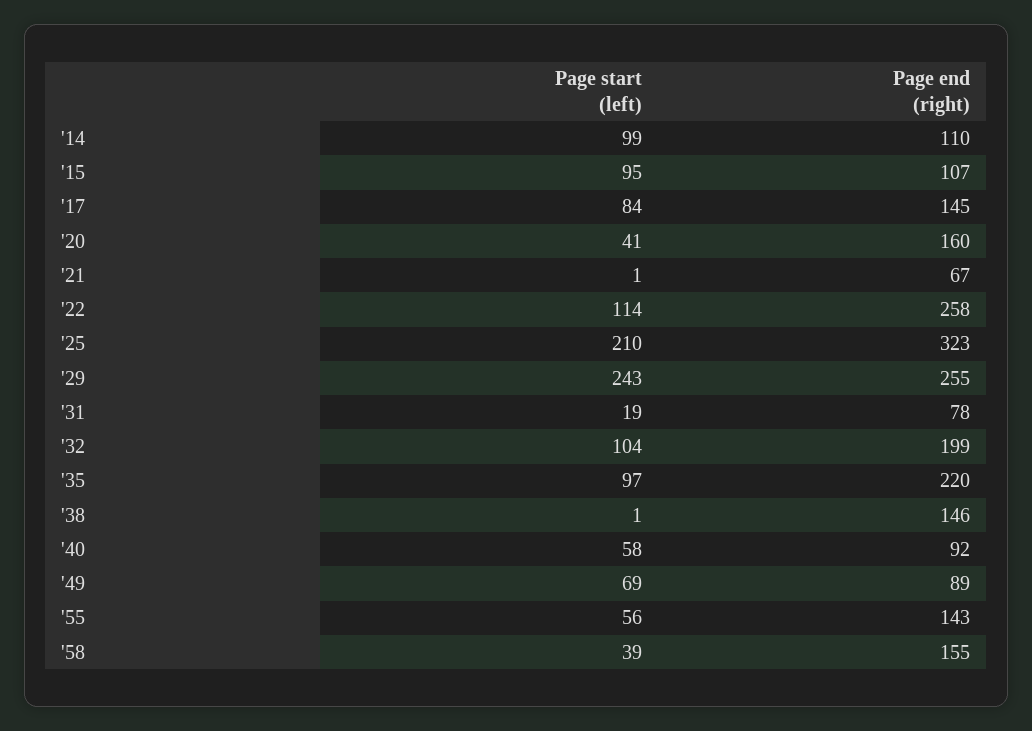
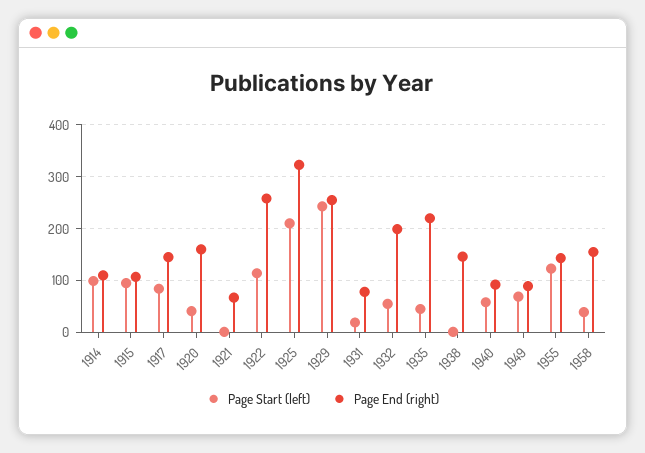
Page start (left), '32: 104 -> 60
Page start (left), '35: 97 -> 40
Page start (left), '55: 56 -> 120

